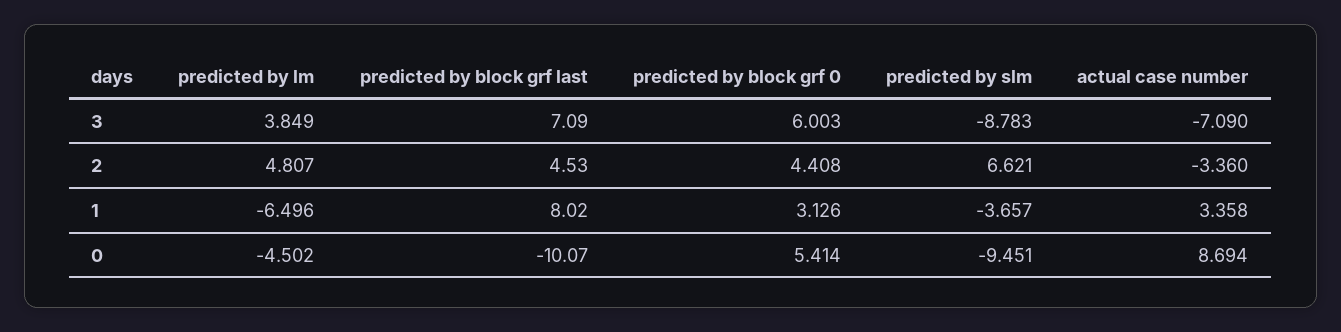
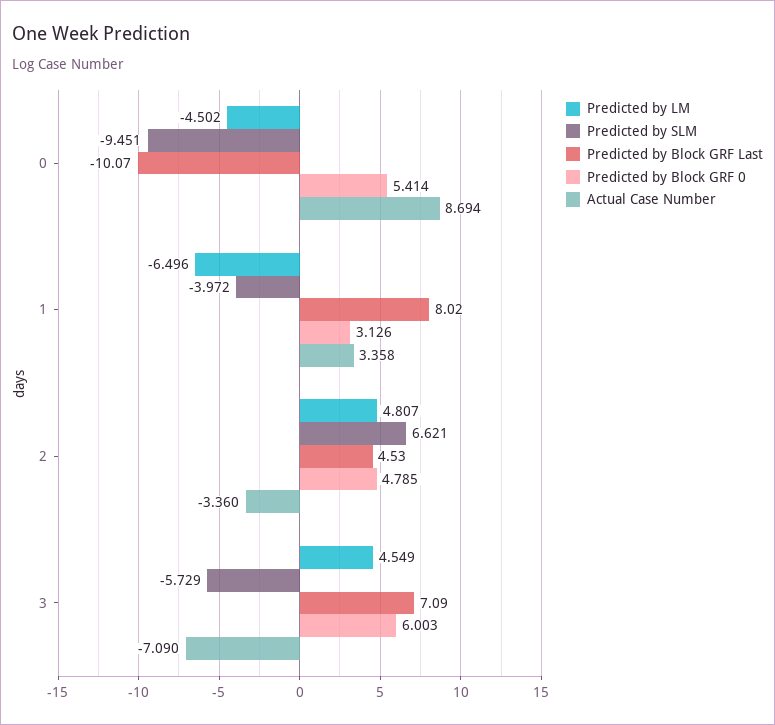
predicted by lm, 3: 3.849 -> 4.549
predicted by slm, 3: -8.783 -> -5.729
predicted by block grf 0, 2: 4.408 -> 4.785
predicted by slm, 1: -3.657 -> -3.972

